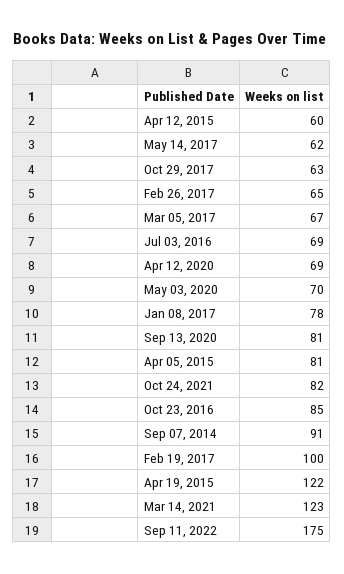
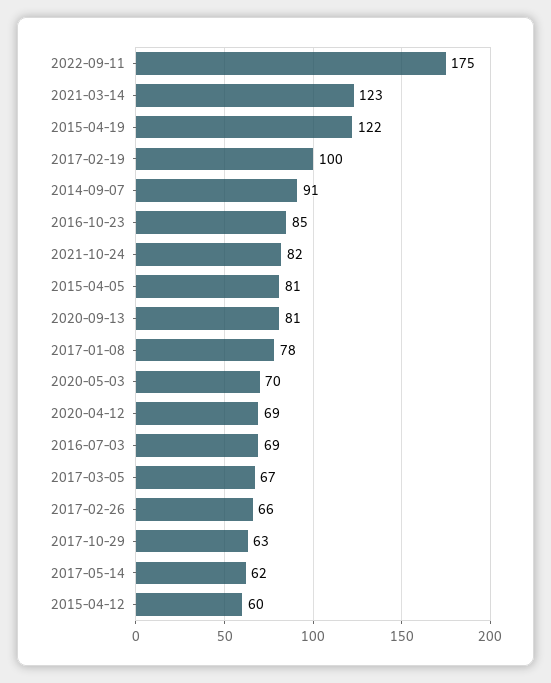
Feb 26, 2017: 65 -> 66

